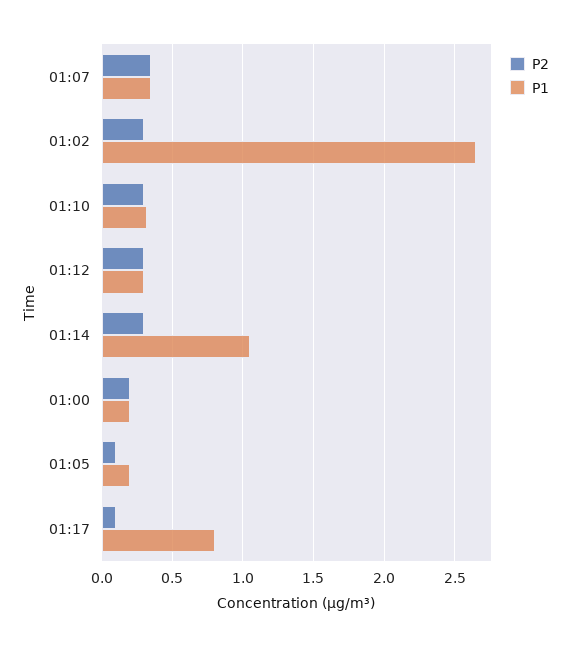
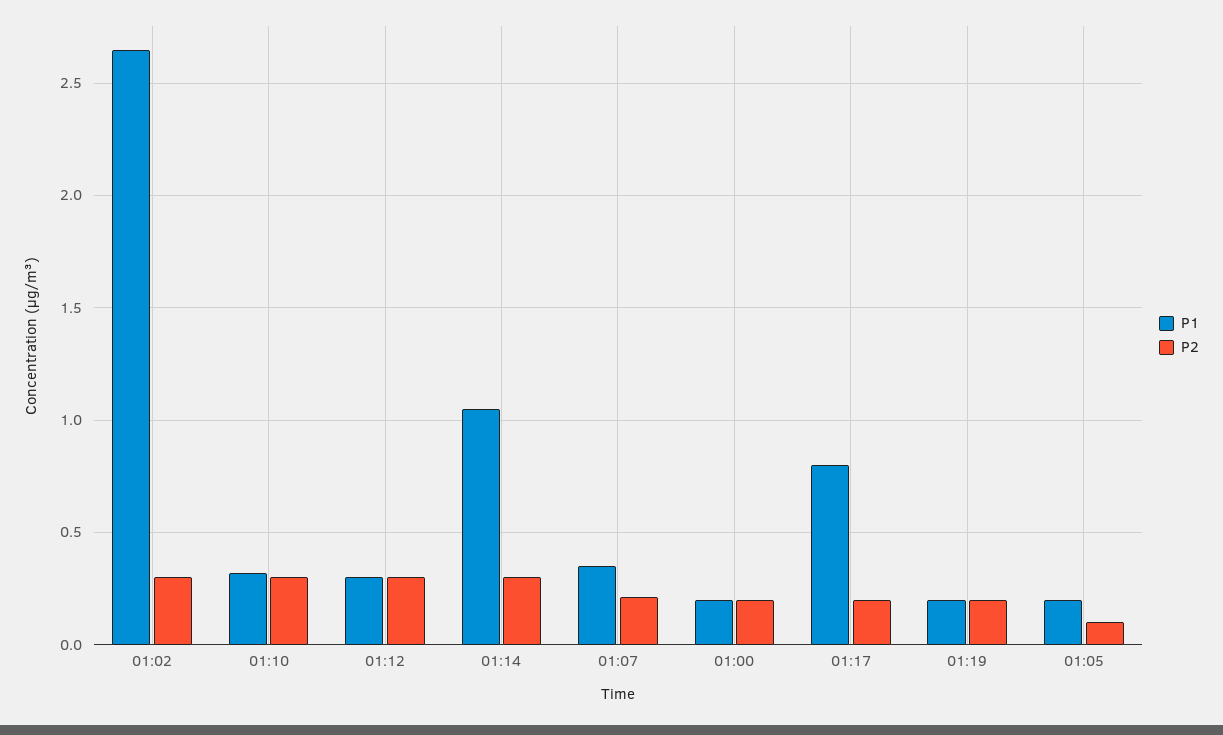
P2, 01:07: 0.35 -> 0.2
P2, 01:17: 0.1 -> 0.2
P1, 01:19: none -> 0.2
P2, 01:19: none -> 0.2

